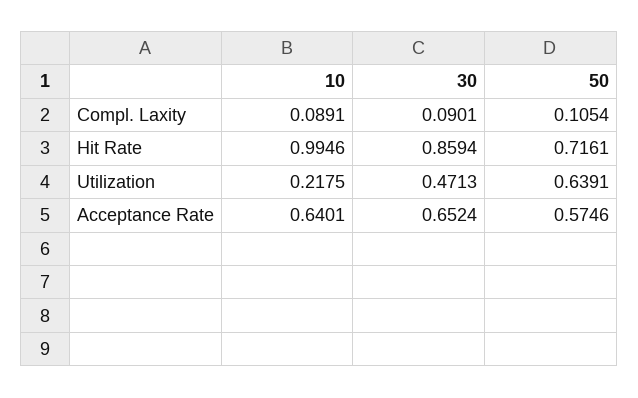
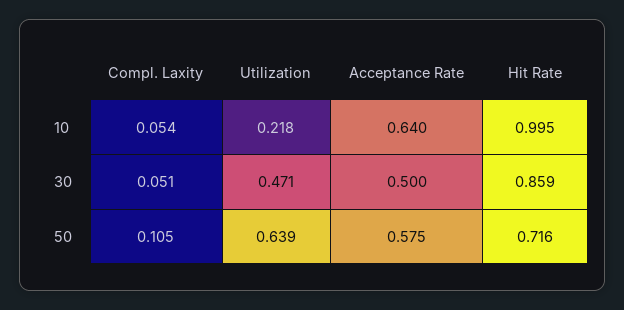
10, Compl. Laxity: 0.0891 -> 0.054
30, Compl. Laxity: 0.0901 -> 0.051
30, Acceptance Rate: 0.6524 -> 0.5

